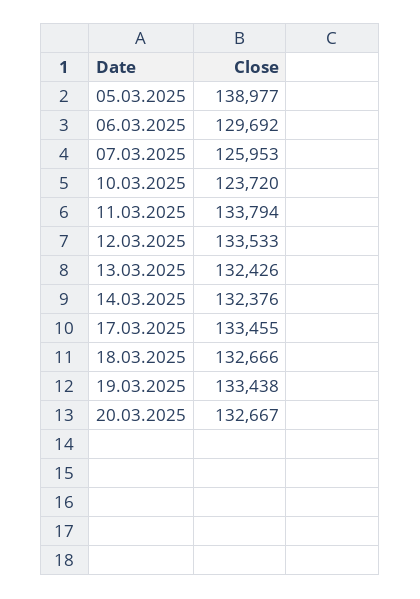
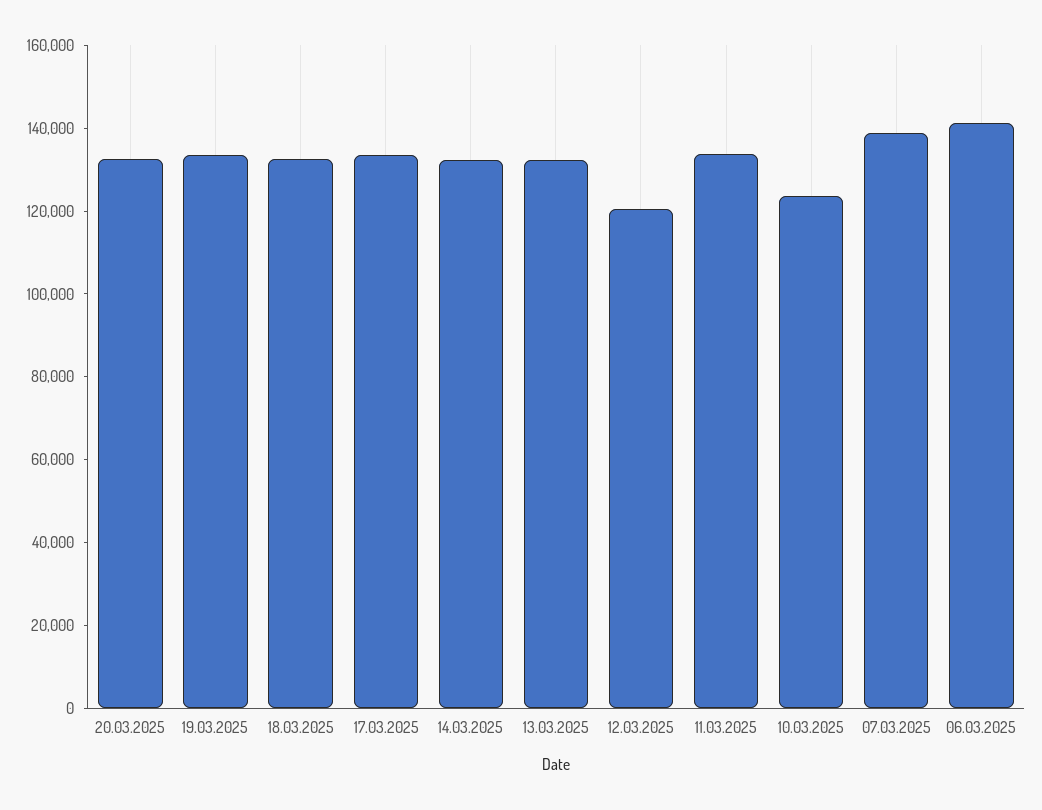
05.03.2025: 138977 -> none
06.03.2025: 129692 -> 140000
07.03.2025: 125953 -> 140000
12.03.2025: 133533 -> 120000

